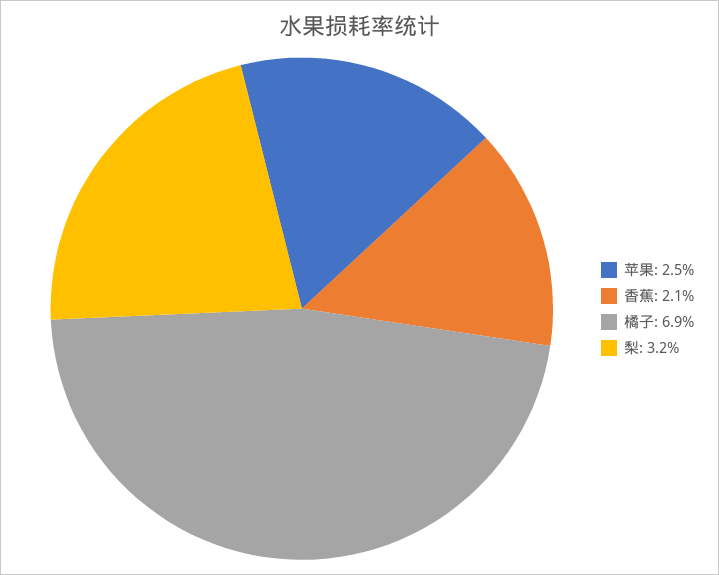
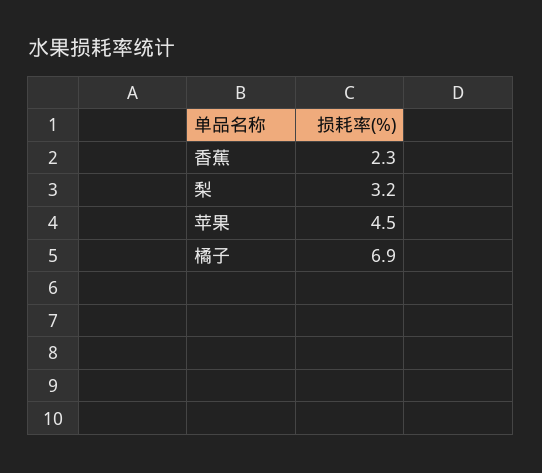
苹果: 2.5 -> 4.5
香蕉: 2.1 -> 2.3

